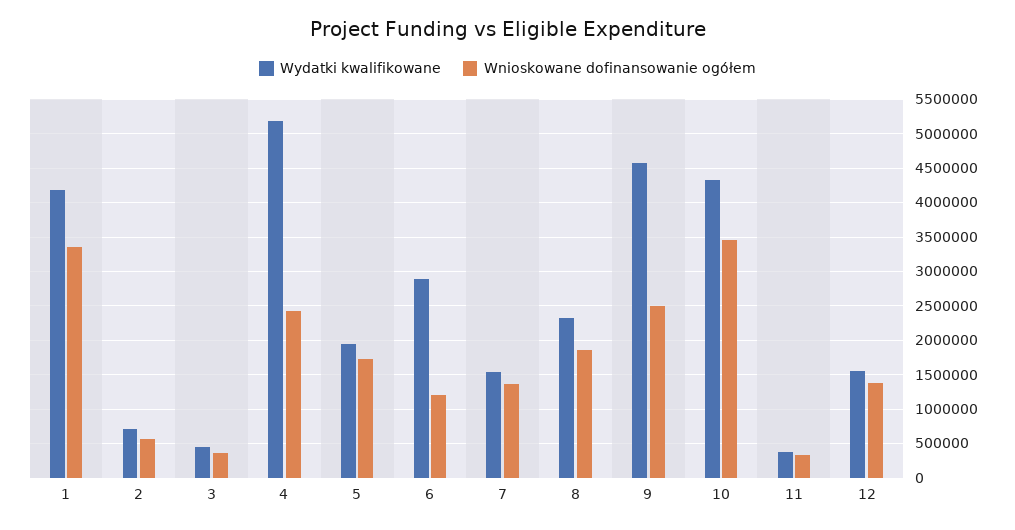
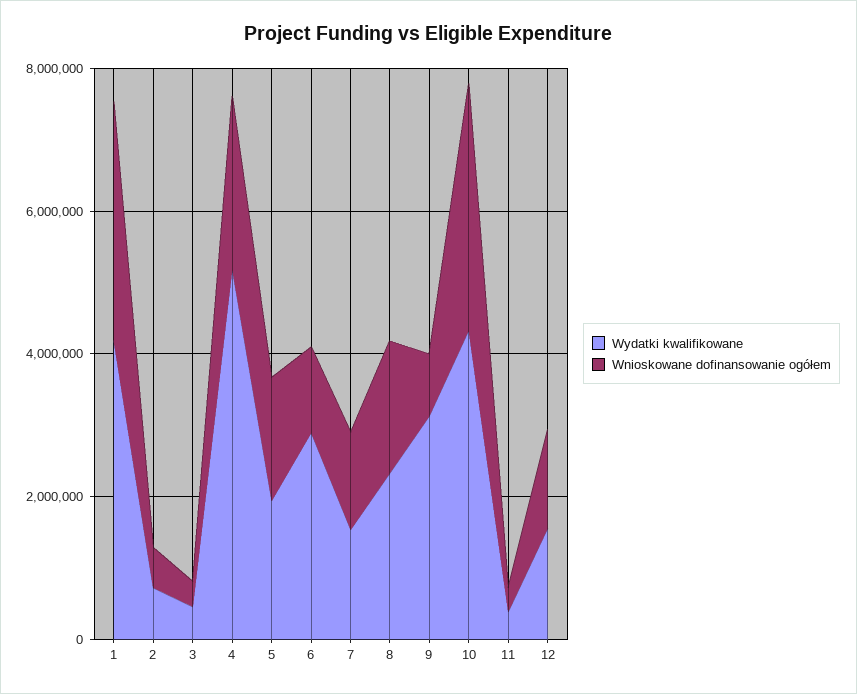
Wydatki kwalifikowane, 9: 4600000 -> 3000000
Wnioskowane dofinansowanie ogółem, 9: 2500000 -> 1000000

